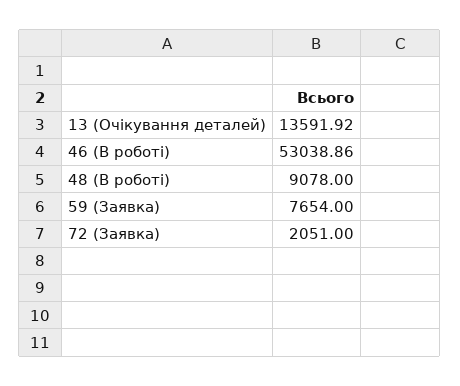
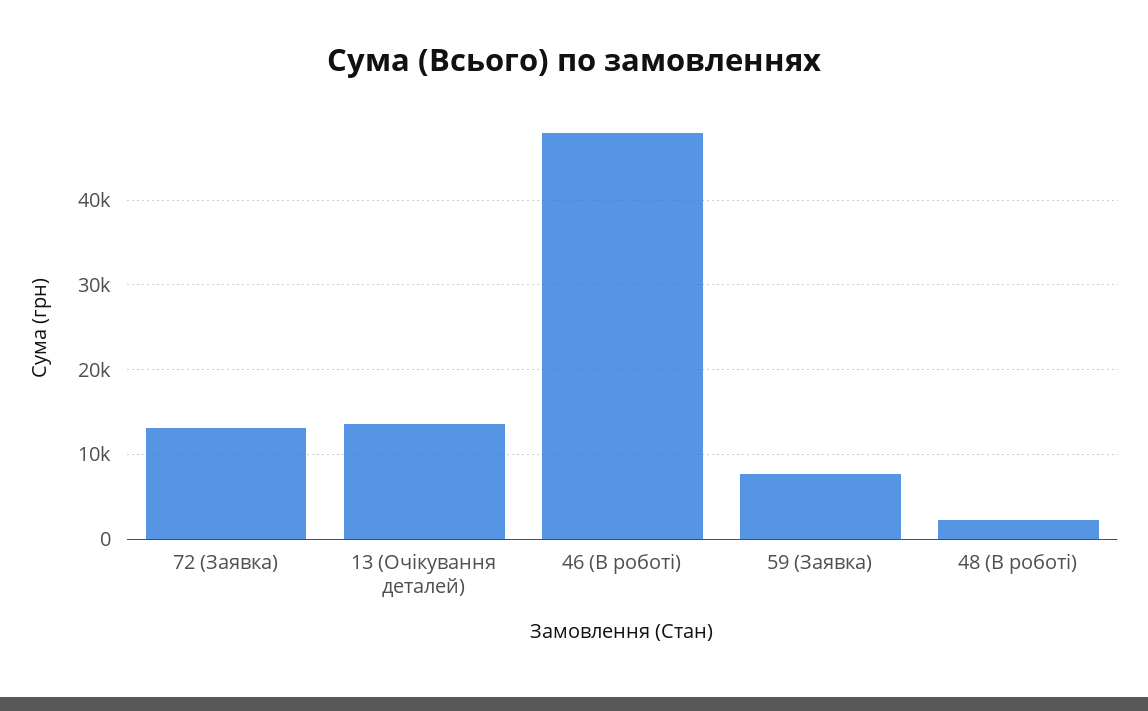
46 (В роботі): 53038.86 -> 48000
48 (В роботі): 9078 -> 2000
72 (Заявка): 2051 -> 13000

